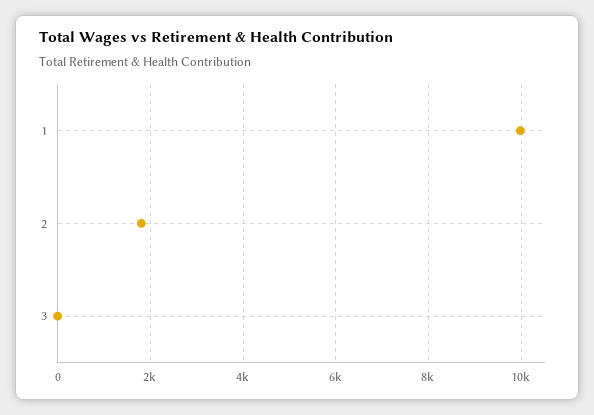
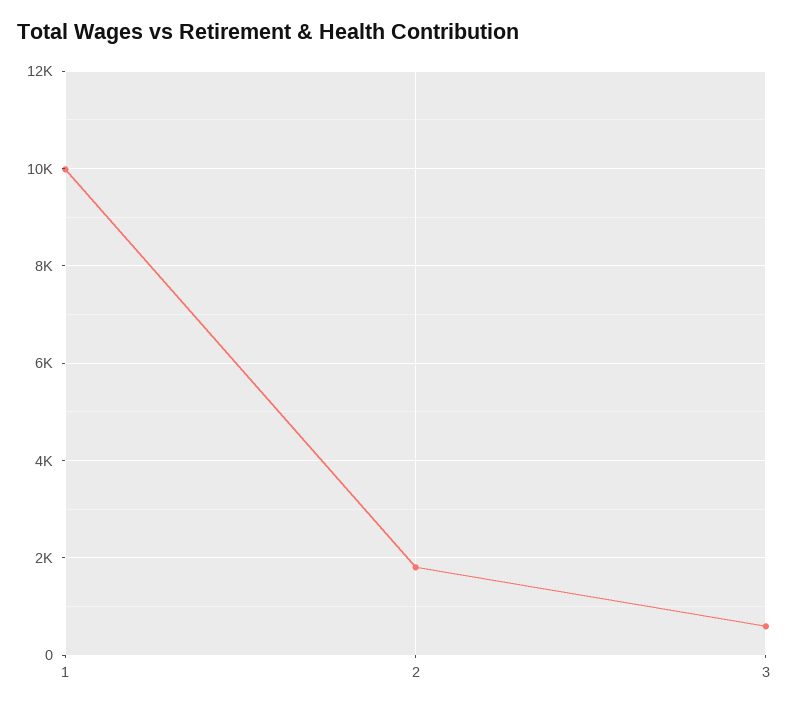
3: 0 -> 600

